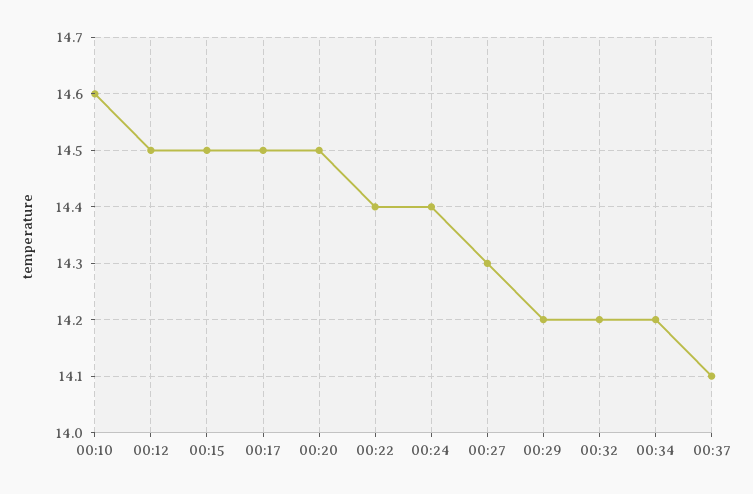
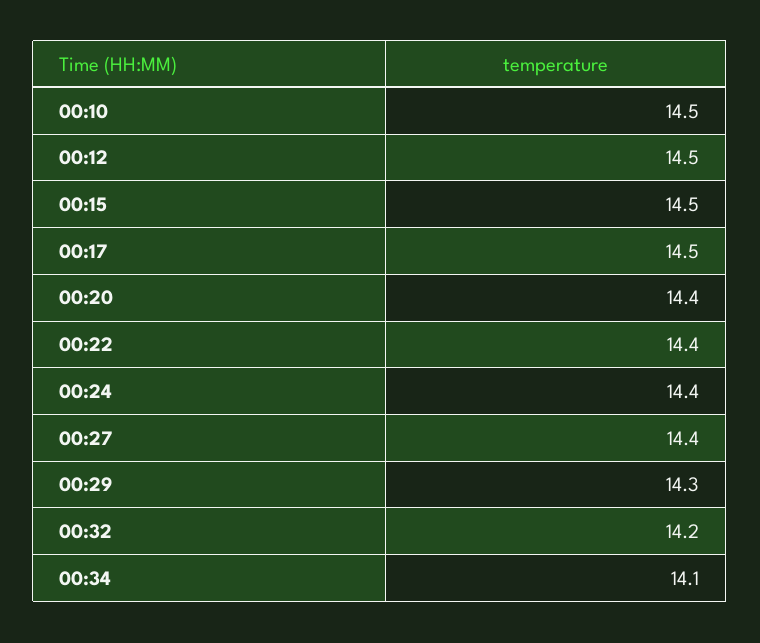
00:10: 14.6 -> 14.5
00:20: 14.5 -> 14.4
00:27: 14.3 -> 14.4
00:29: 14.2 -> 14.3
00:34: 14.2 -> 14.1
00:37: 14.1 -> none

